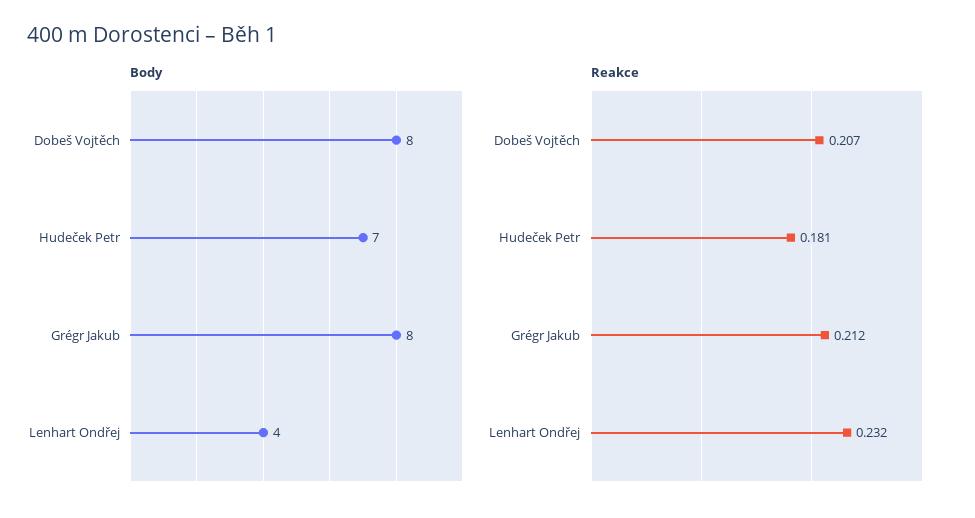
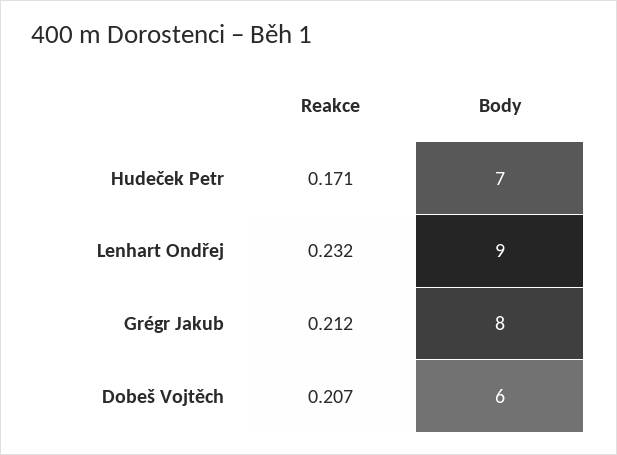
Body, Dobeš Vojtěch: 8 -> 6
Body, Lenhart Ondřej: 4 -> 9
Reakce, Hudeček Petr: 0.181 -> 0.171

